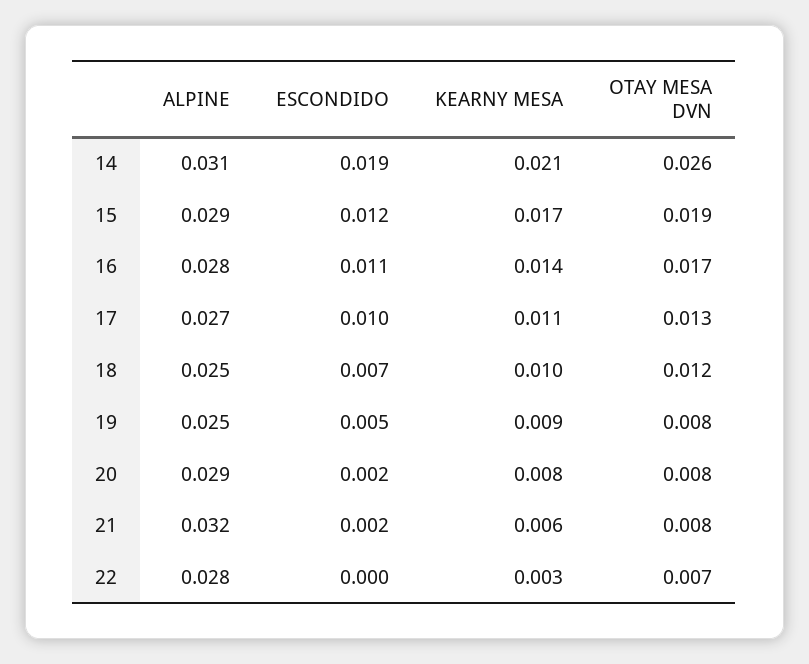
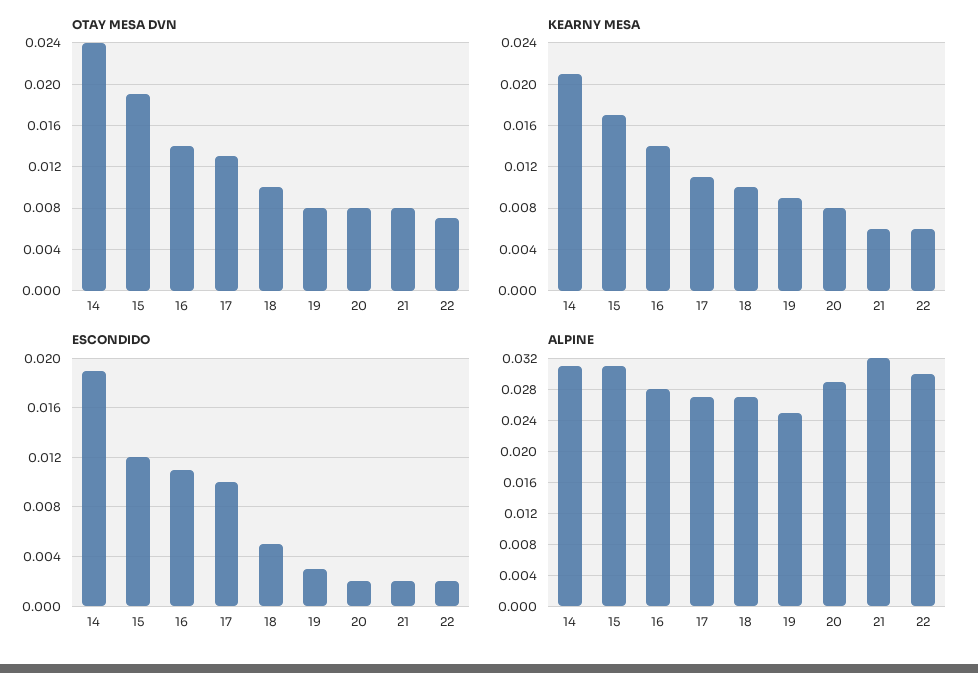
OTAY MESA DVN, 14: 0.026 -> 0.024
ALPINE, 15: 0.029 -> 0.031
OTAY MESA DVN, 16: 0.017 -> 0.014
ALPINE, 18: 0.025 -> 0.027
ESCONDIDO, 18: 0.007 -> 0.005
OTAY MESA DVN, 18: 0.012 -> 0.01
ESCONDIDO, 19: 0.005 -> 0.003
ALPINE, 22: 0.028 -> 0.03
ESCONDIDO, 22: 0 -> 0.002
KEARNY MESA, 22: 0.003 -> 0.006

